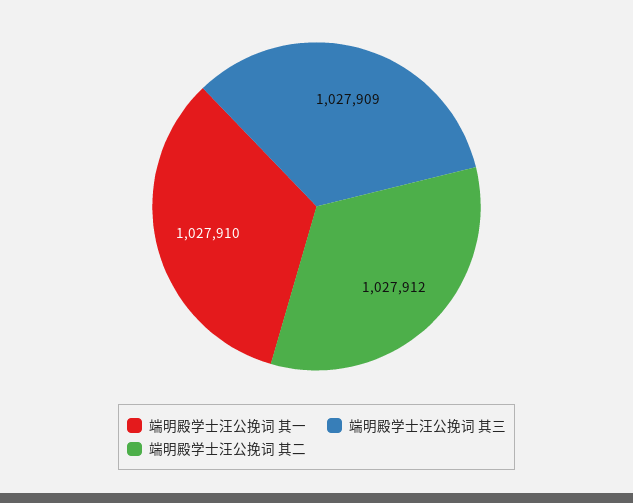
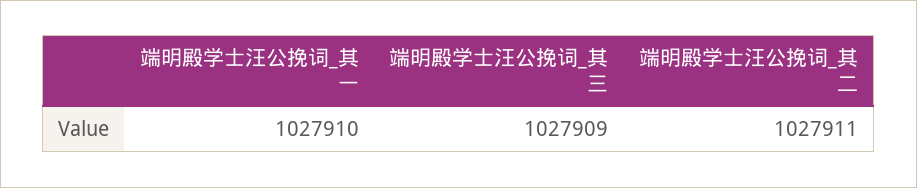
端明殿学士汪公挽词 其二: 1027912 -> 1027911

